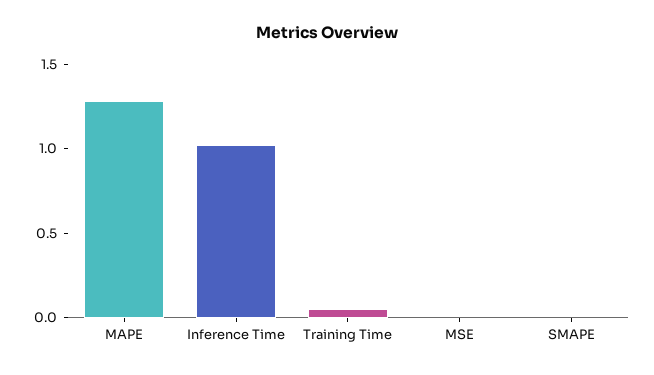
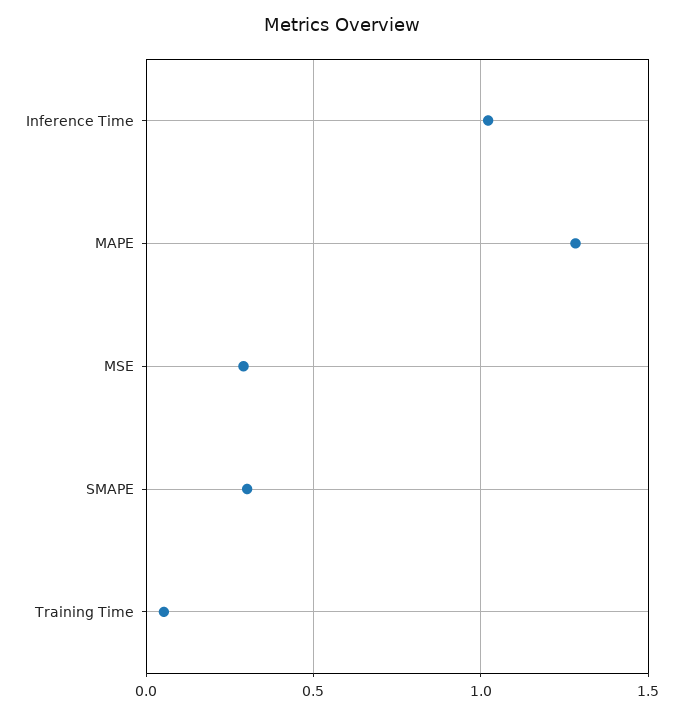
MSE: 0 -> 0.3
SMAPE: 0 -> 0.3

